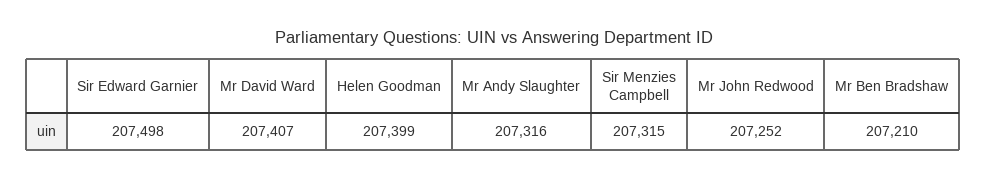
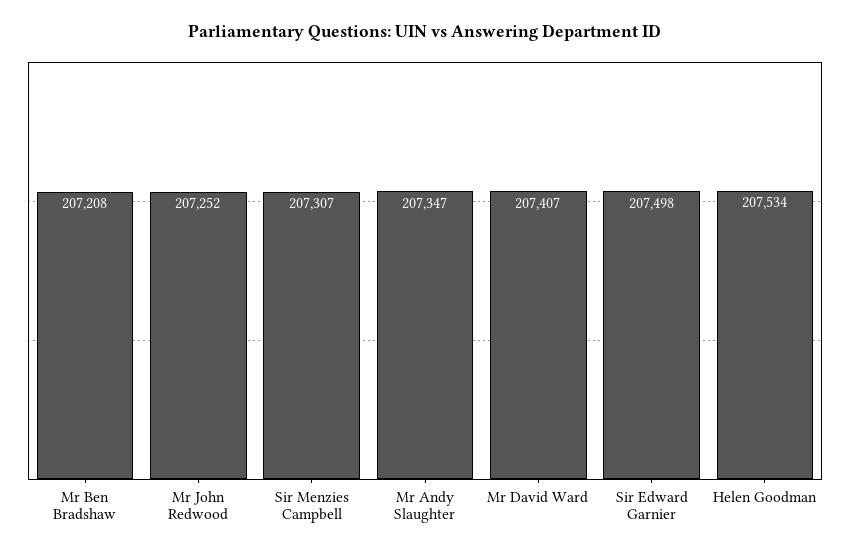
Helen Goodman: 207399 -> 207534
Mr Andy Slaughter: 207316 -> 207347
Sir Menzies Campbell: 207315 -> 207307
Mr Ben Bradshaw: 207210 -> 207208

